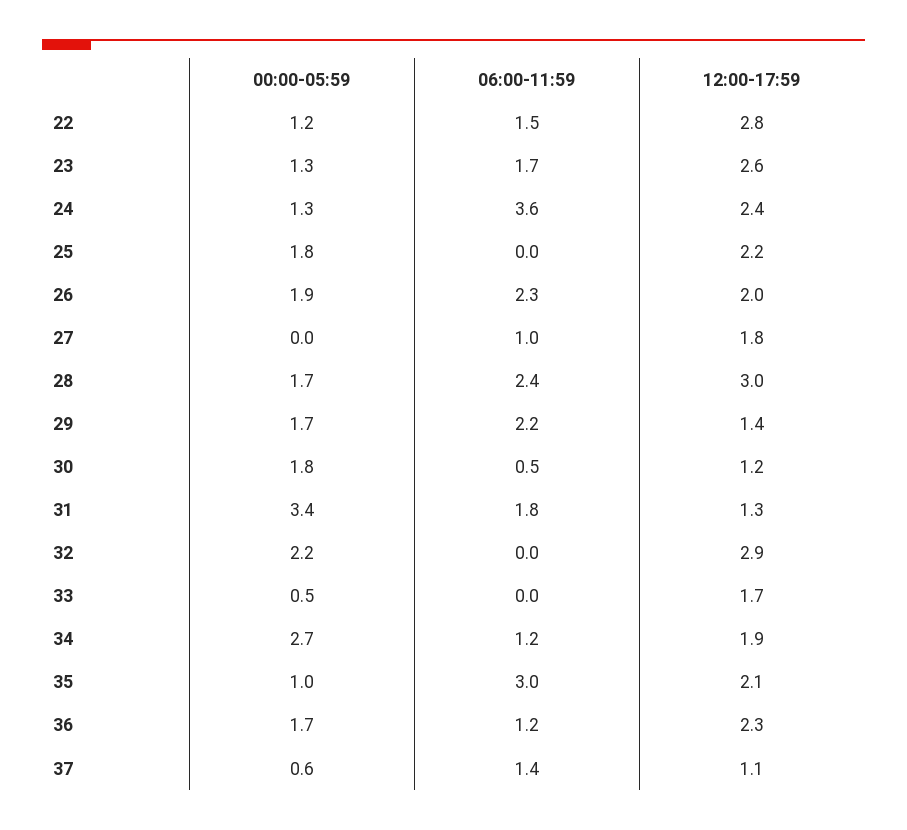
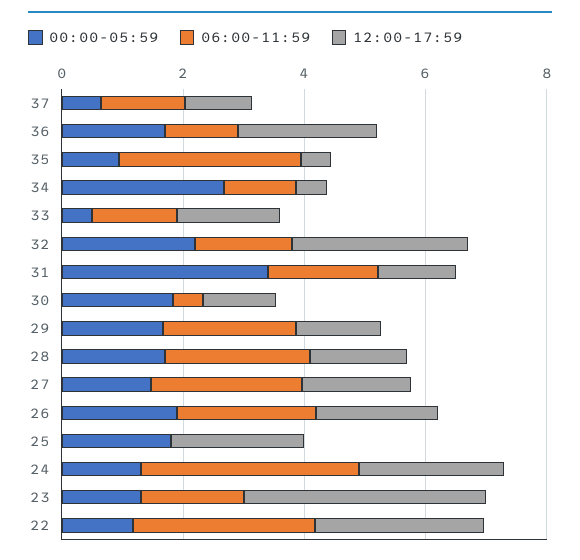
06:00-11:59, 22: 1.5 -> 3
12:00-17:59, 23: 2.6 -> 4
00:00-05:59, 27: 0 -> 1.5
06:00-11:59, 27: 1 -> 2.5
12:00-17:59, 28: 3 -> 1.5
06:00-11:59, 32: 0 -> 1.5
06:00-11:59, 33: 0 -> 1.5
12:00-17:59, 34: 1.9 -> 0.5
12:00-17:59, 35: 2.1 -> 0.5

